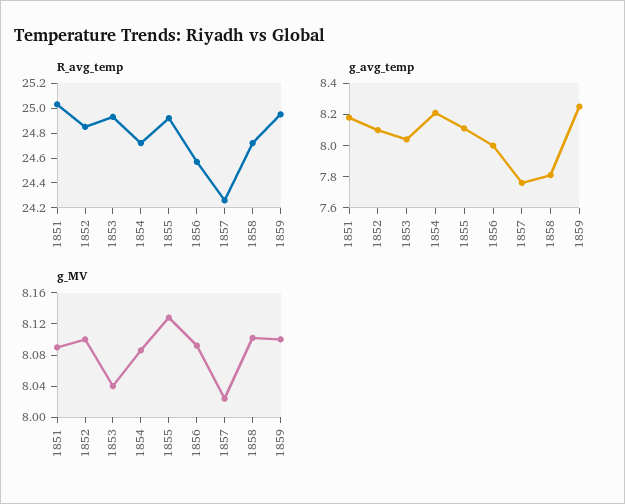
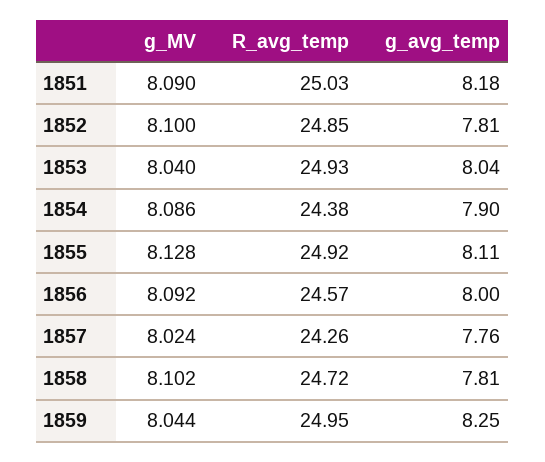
R_avg_temp, 1854: 24.7 -> 24.38
g_avg_temp, 1852: 8.1 -> 7.81
g_avg_temp, 1854: 8.2 -> 7.9
g_MV, 1859: 8.1 -> 8.044

